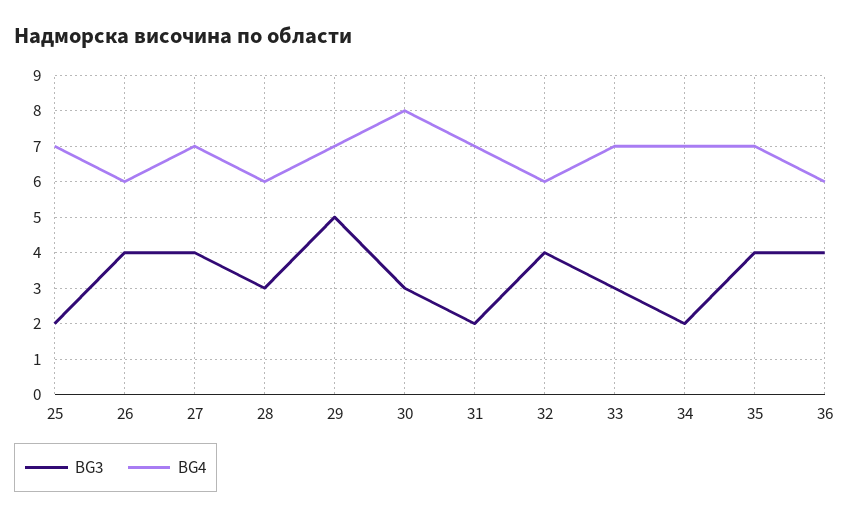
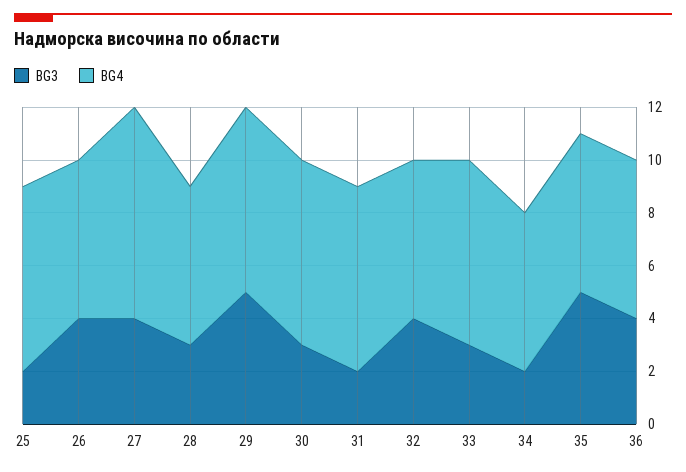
BG4, 27: 7 -> 8
BG4, 30: 8 -> 7
BG4, 34: 7 -> 6
BG3, 35: 4 -> 5
BG4, 35: 7 -> 6

